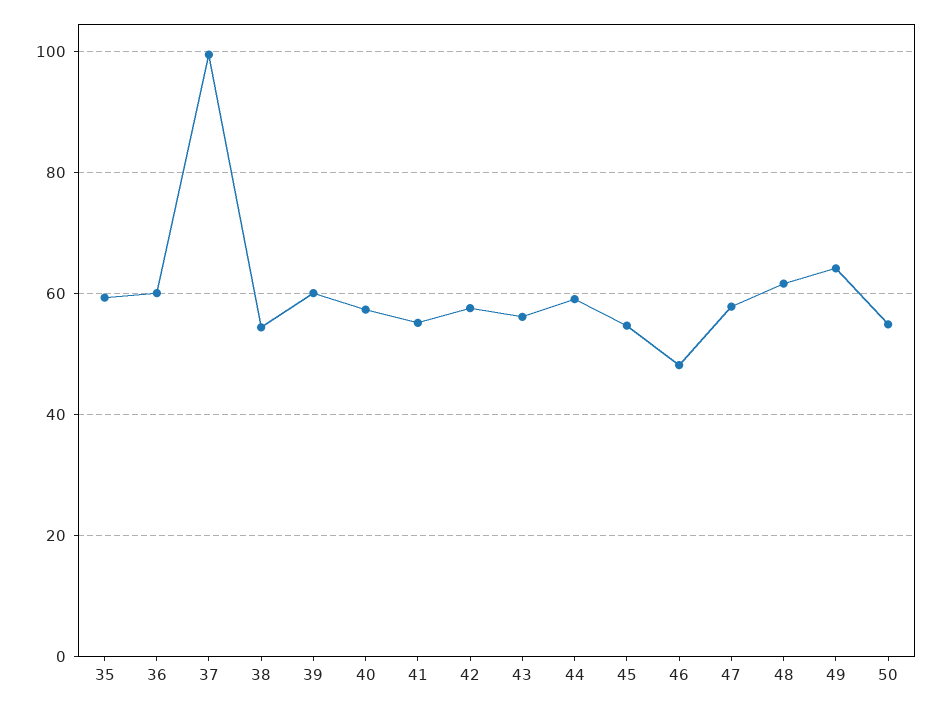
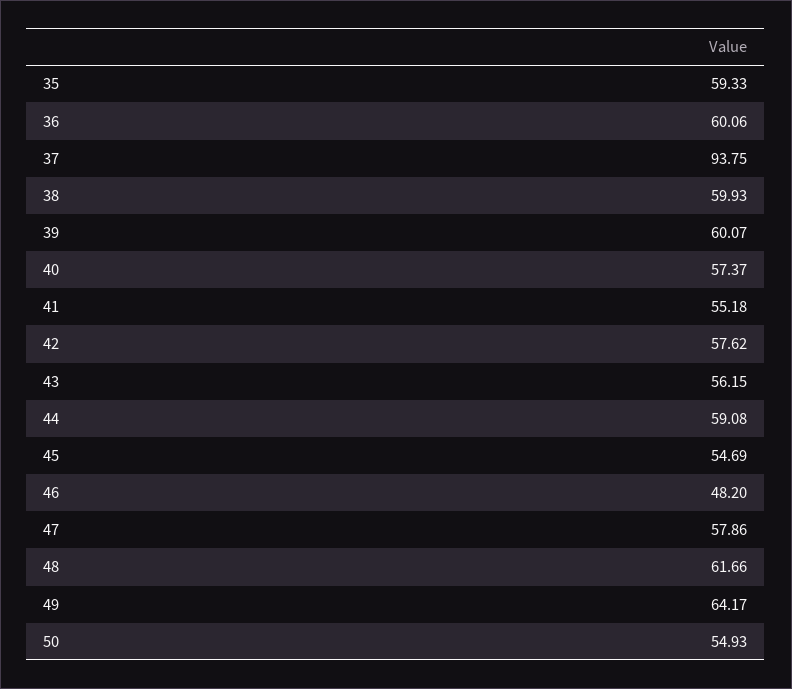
37: 100 -> 93.75
38: 54 -> 59.93

